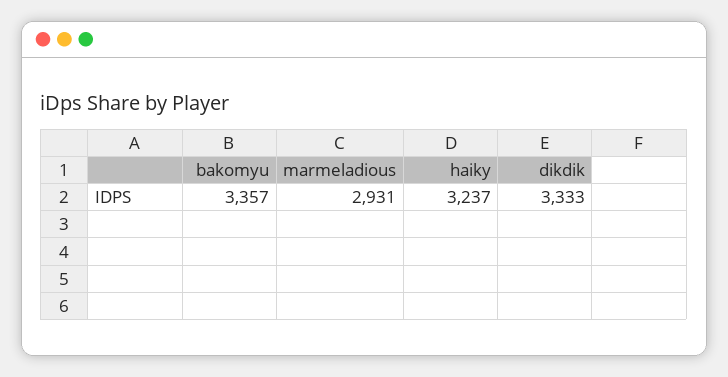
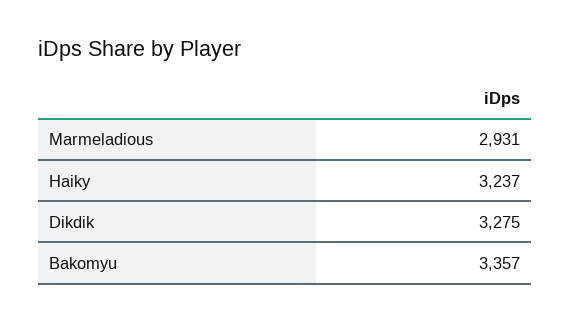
dikdik: 3333 -> 3275

